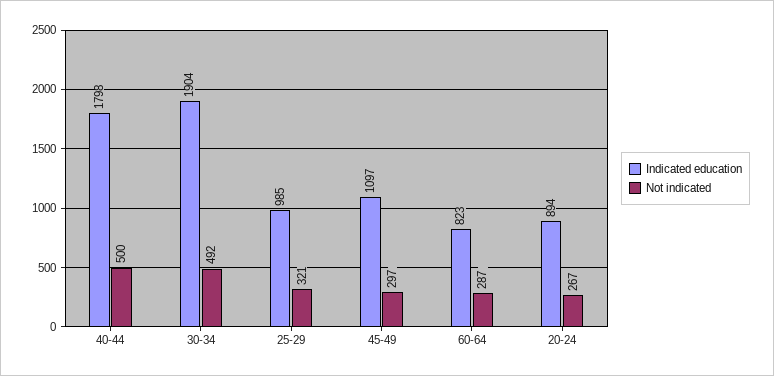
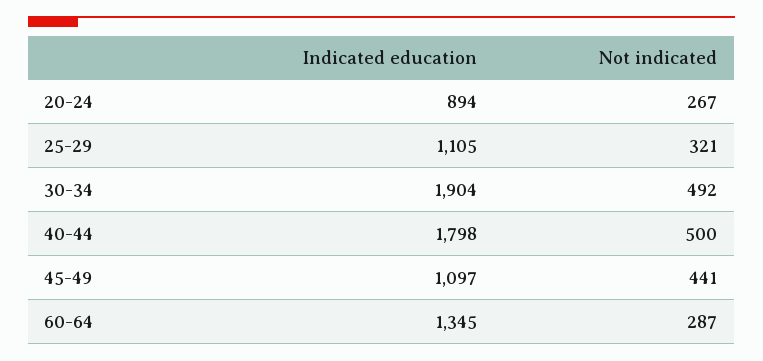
Indicated education, 25-29: 985 -> 1105
Not indicated, 45-49: 297 -> 441
Indicated education, 60-64: 823 -> 1345

